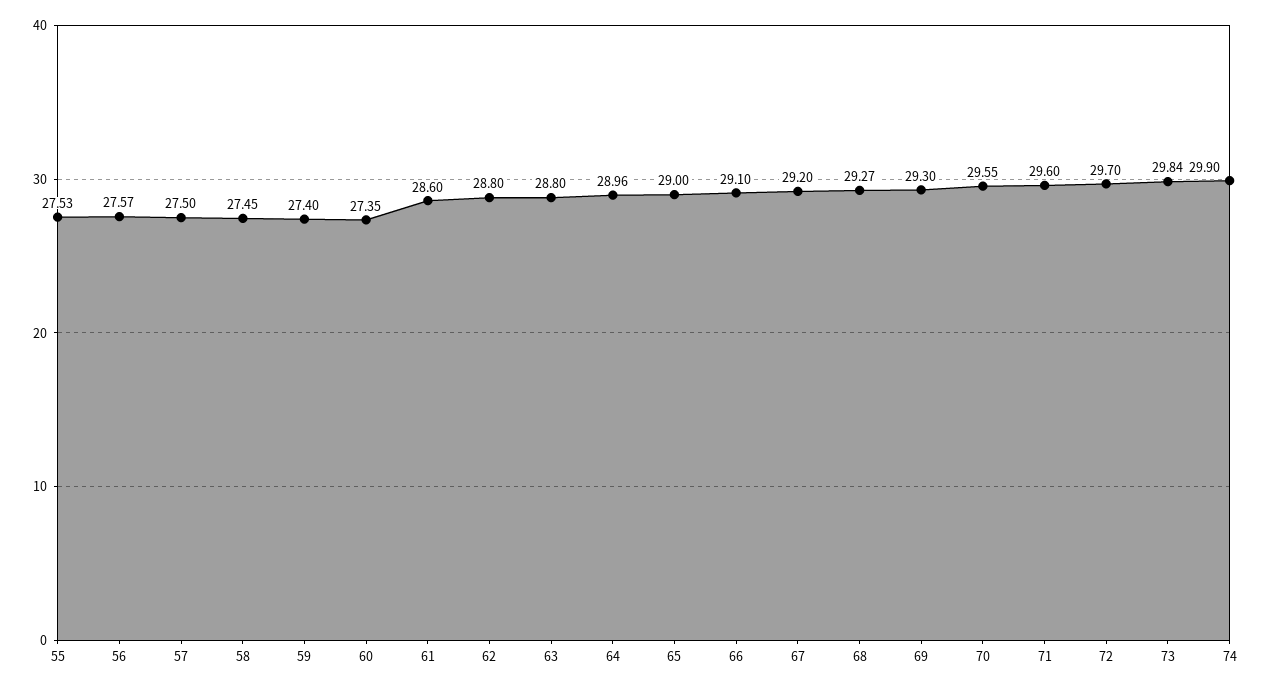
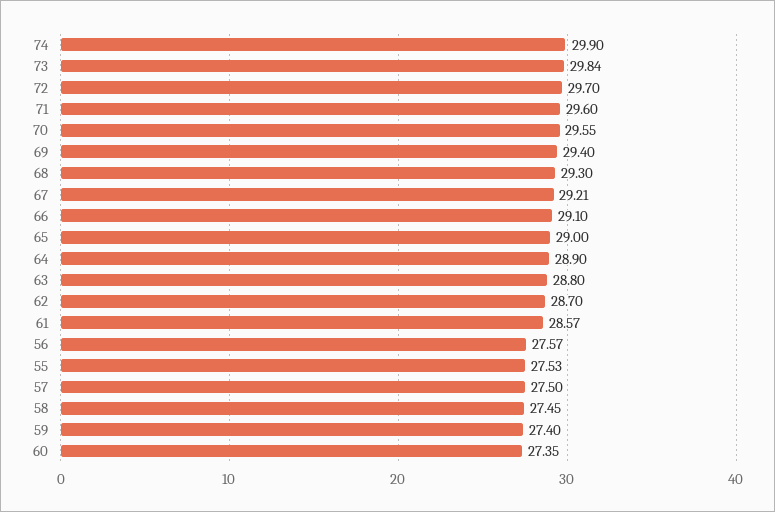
61: 28.6 -> 28.57
62: 28.8 -> 28.7
64: 28.96 -> 28.9
67: 29.2 -> 29.21
68: 29.27 -> 29.3
69: 29.3 -> 29.4

